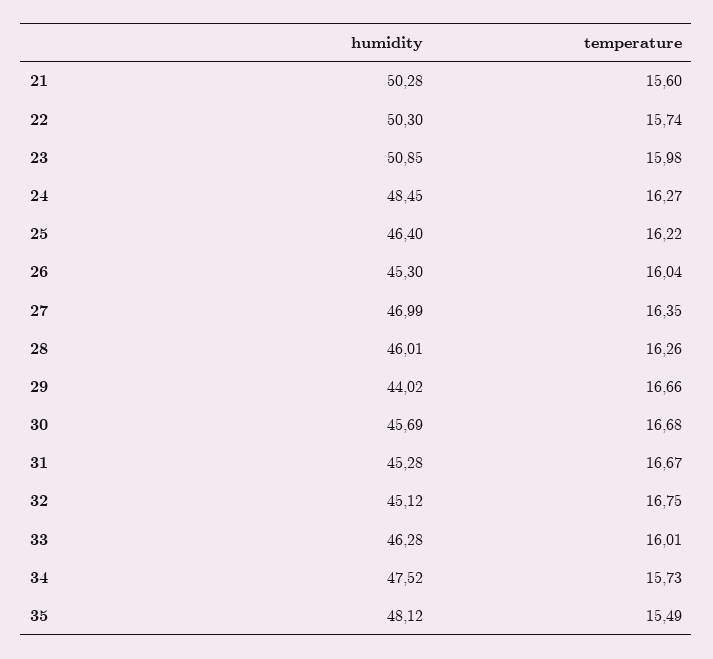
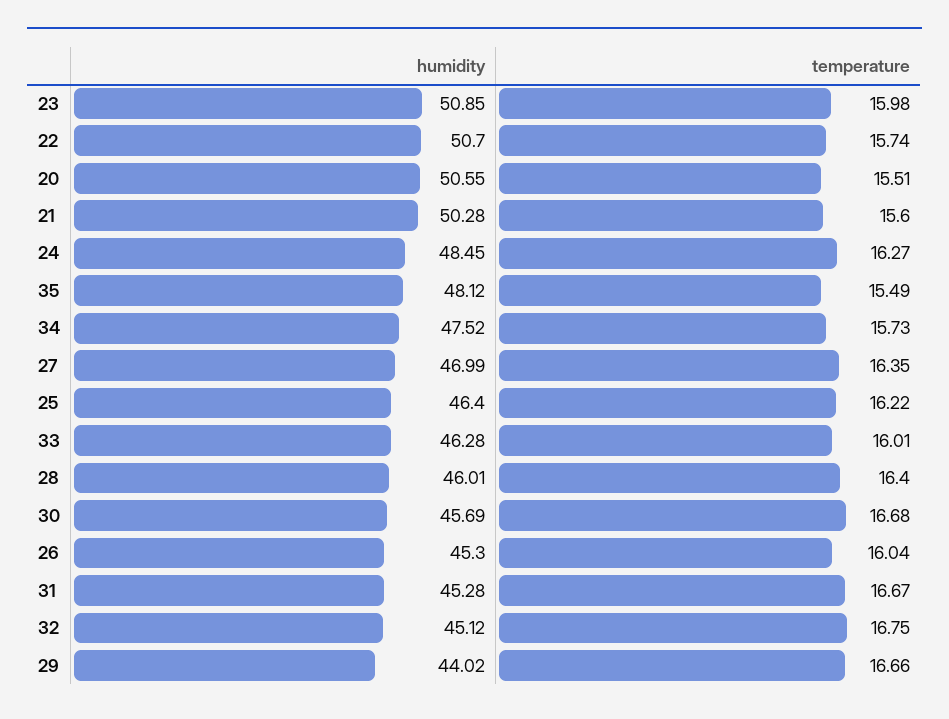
humidity, 22: 50.3 -> 50.7
temperature, 28: 16.26 -> 16.4
humidity, 20: none -> 50.55
temperature, 20: none -> 15.51

